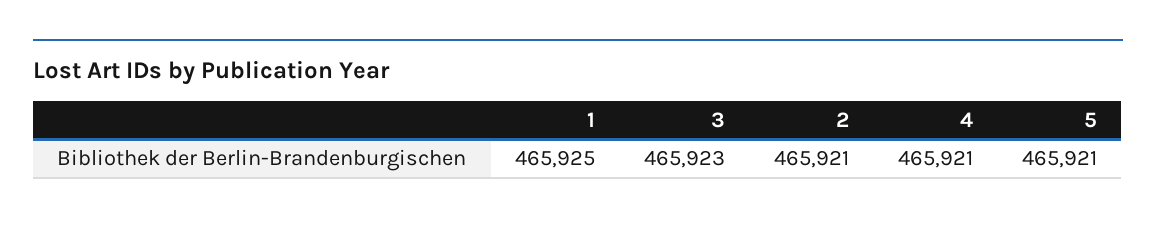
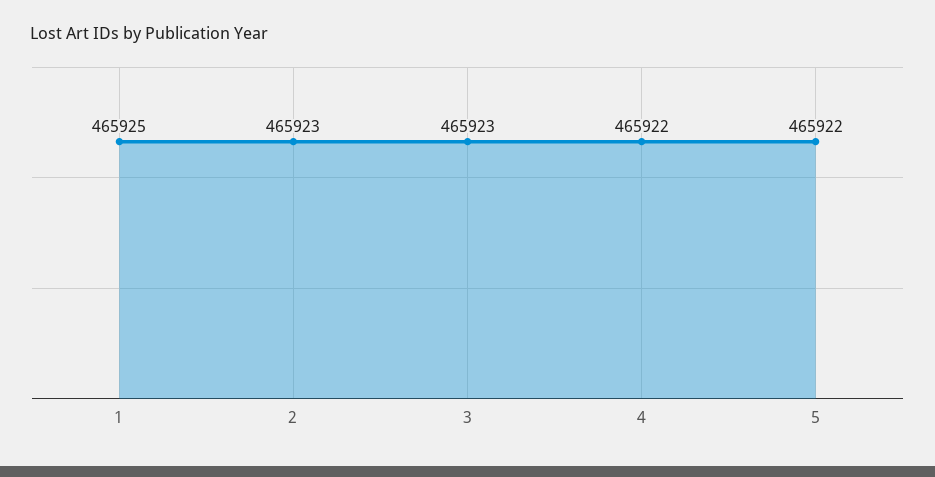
2: 465921 -> 465923
4: 465921 -> 465922
5: 465921 -> 465922

